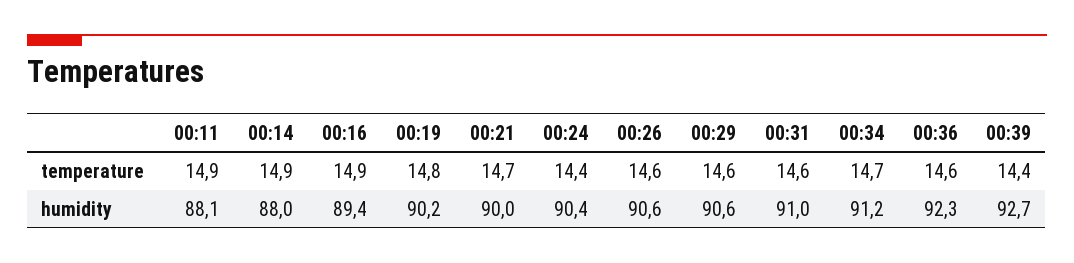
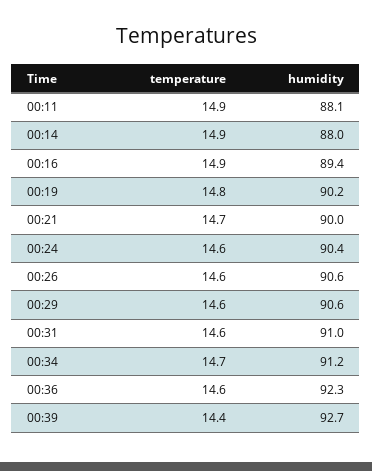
00:24, temperature: 14.4 -> 14.6

